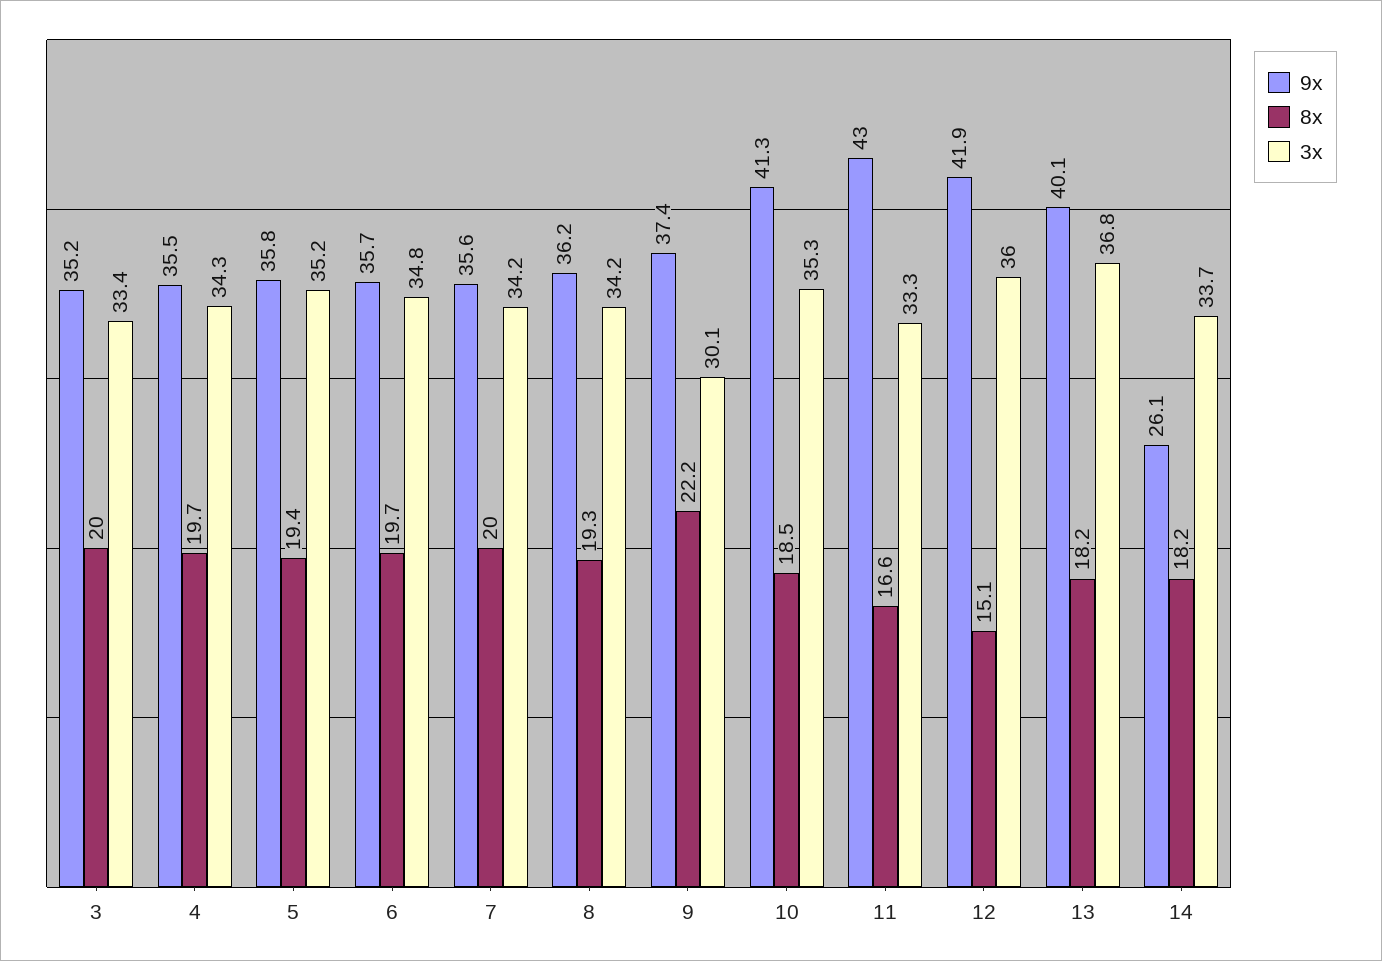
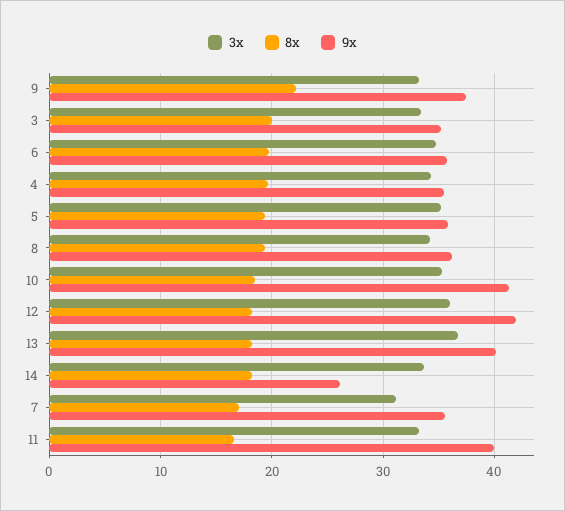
8x, 7: 20 -> 17
3x, 7: 34.2 -> 31
3x, 9: 30.1 -> 33
9x, 11: 43 -> 40
8x, 12: 15.1 -> 18

